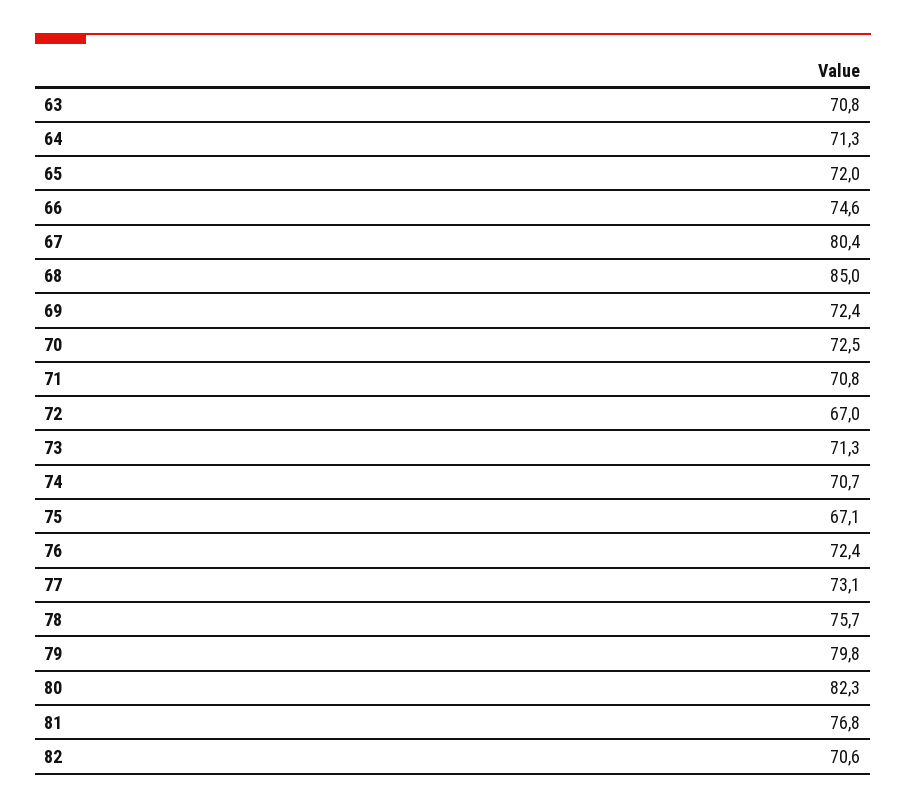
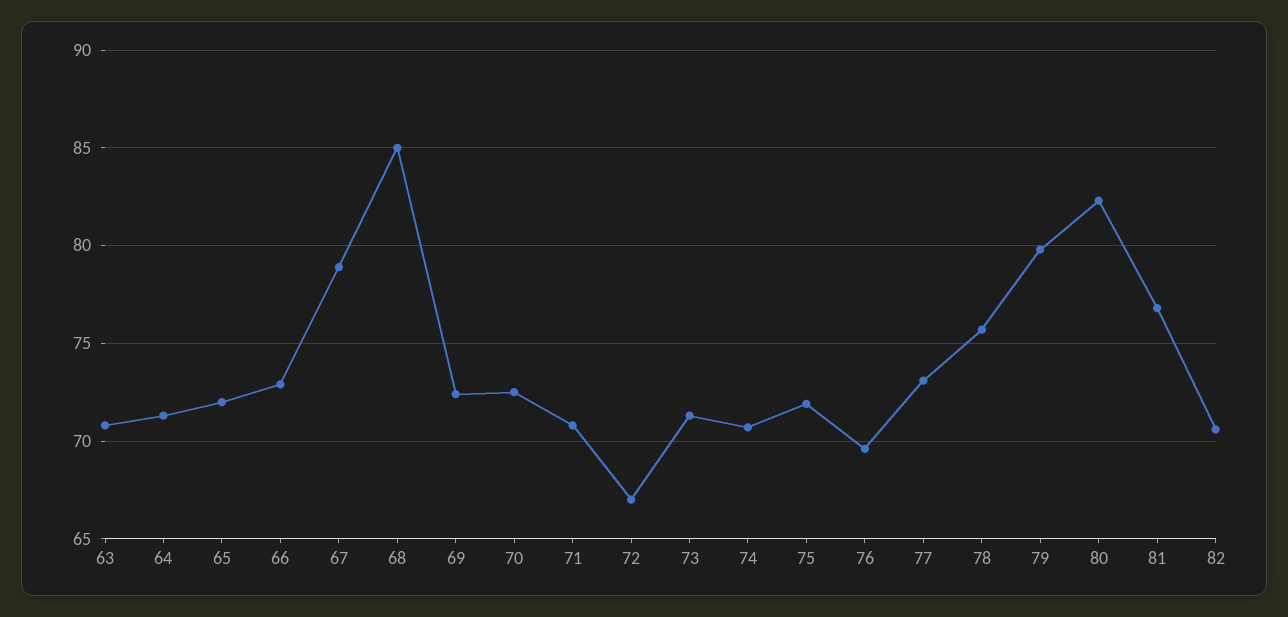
66: 74.6 -> 73
67: 80.4 -> 79
75: 67.1 -> 72
76: 72.4 -> 69.5

